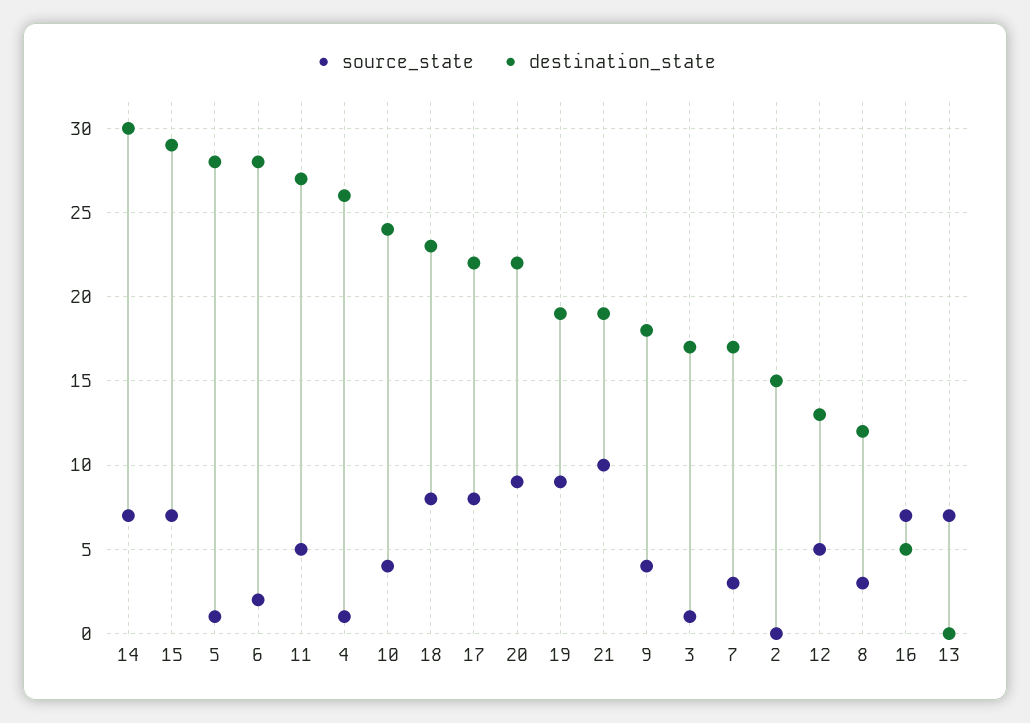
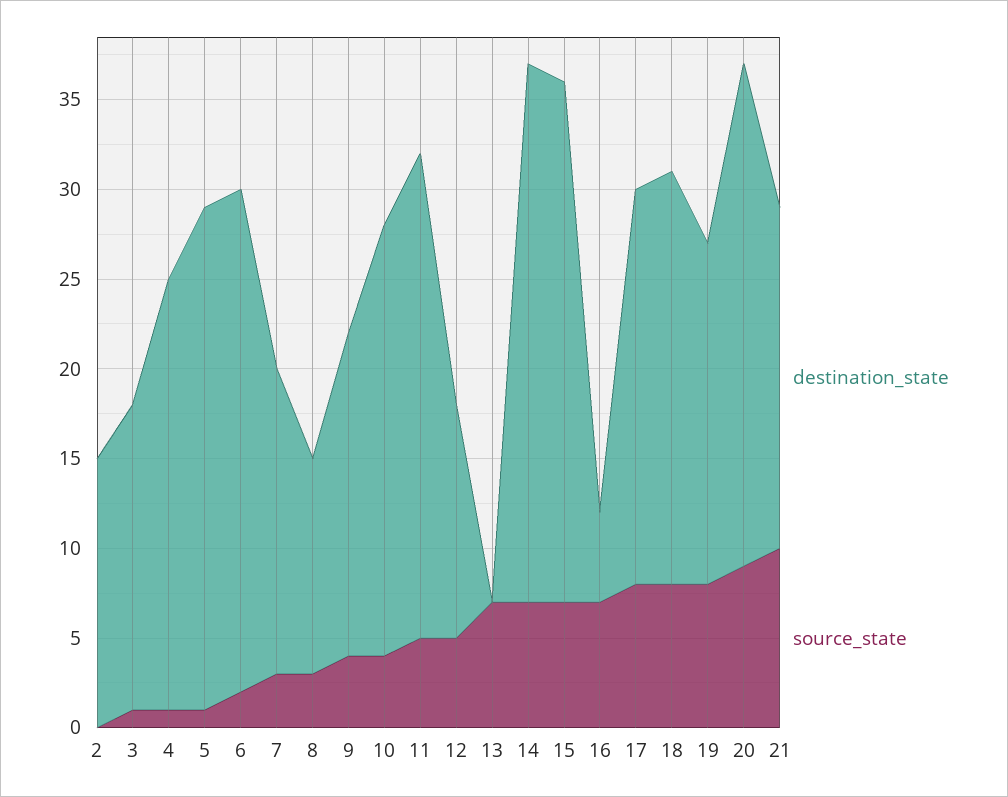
destination_state, 4: 26 -> 24
destination_state, 20: 22 -> 28
source_state, 19: 9 -> 8

